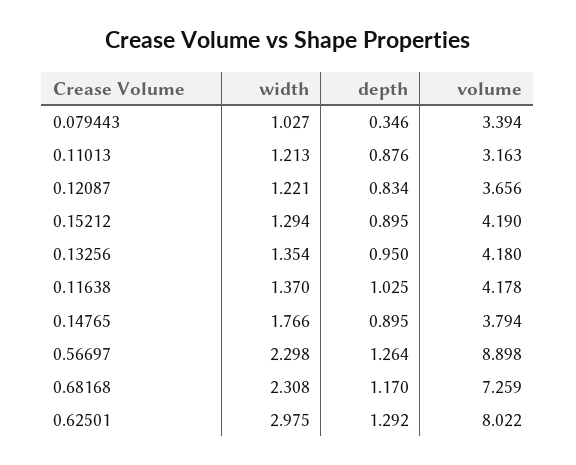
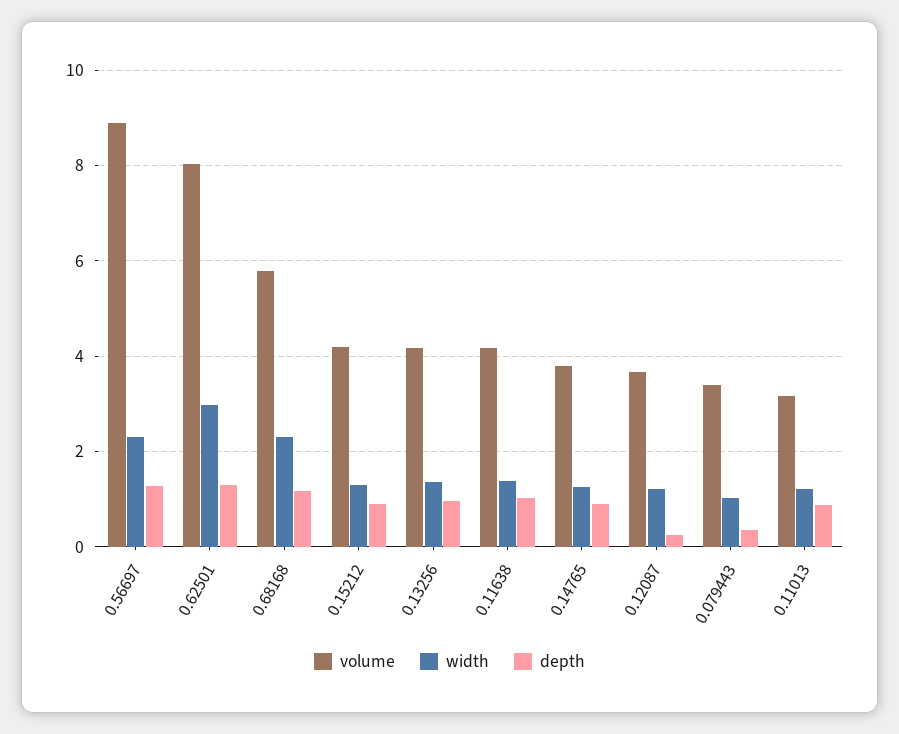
depth, 0.12087: 0.834 -> 0.2
width, 0.14765: 1.766 -> 1.2
volume, 0.68168: 7.259 -> 5.8

